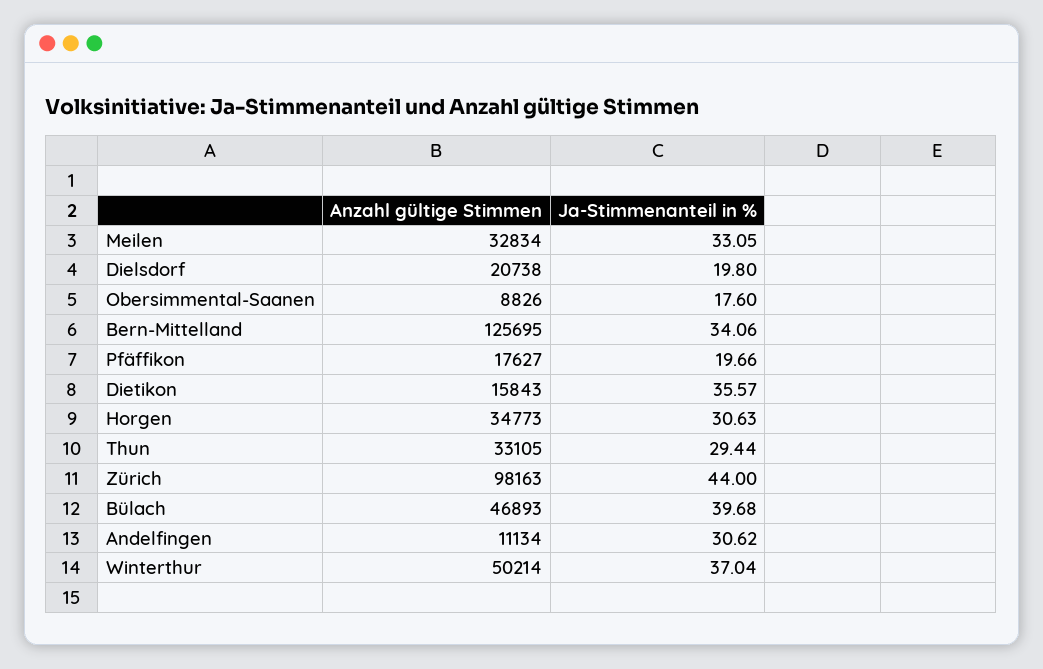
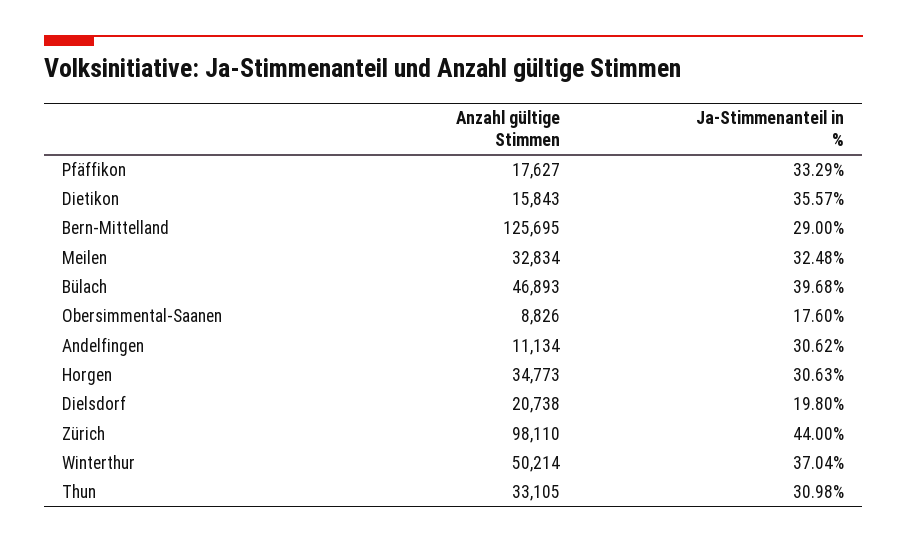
Ja-Stimmenanteil in %, Meilen: 33.05 -> 32.48
Ja-Stimmenanteil in %, Bern-Mittelland: 34.06 -> 29
Ja-Stimmenanteil in %, Pfäffikon: 19.66 -> 33.29
Ja-Stimmenanteil in %, Thun: 29.44 -> 30.98
Anzahl gültige Stimmen, Zürich: 98163 -> 98110

